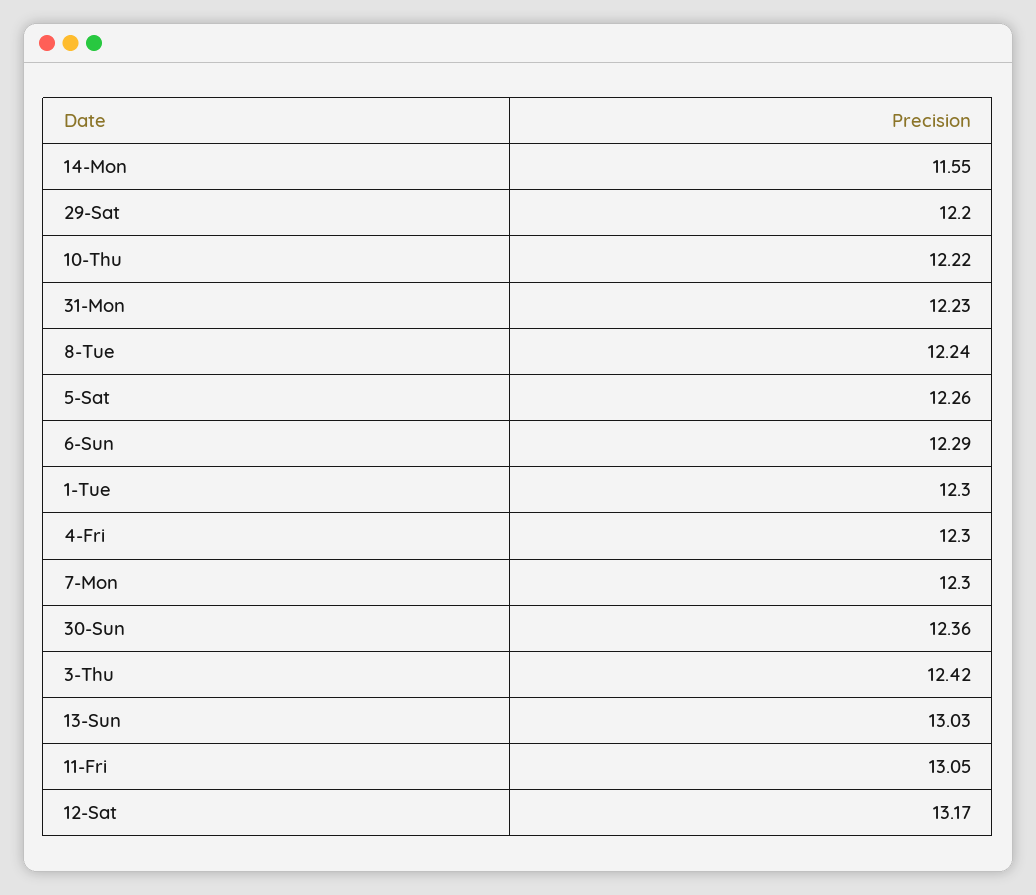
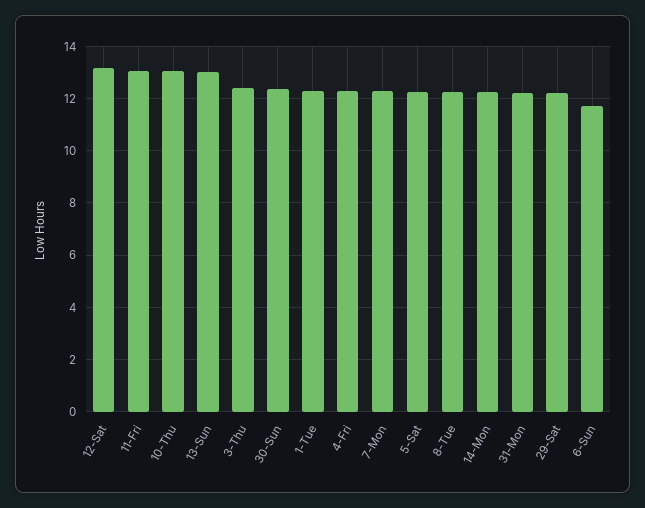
14-Mon: 11.55 -> 12.25
10-Thu: 12.22 -> 13
6-Sun: 12.29 -> 11.75

